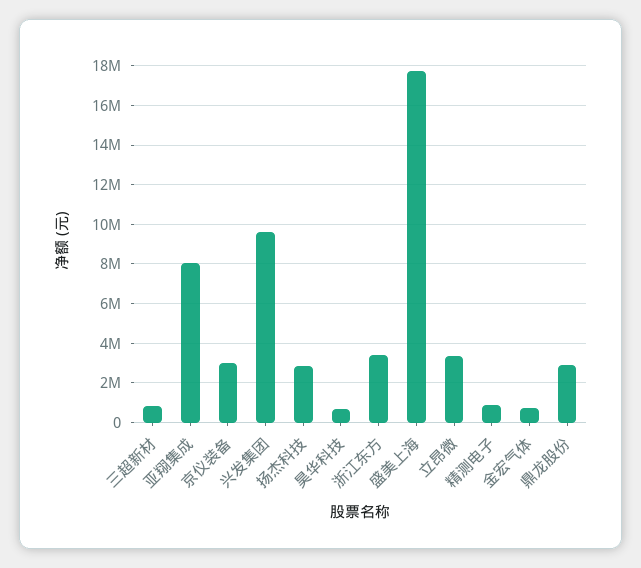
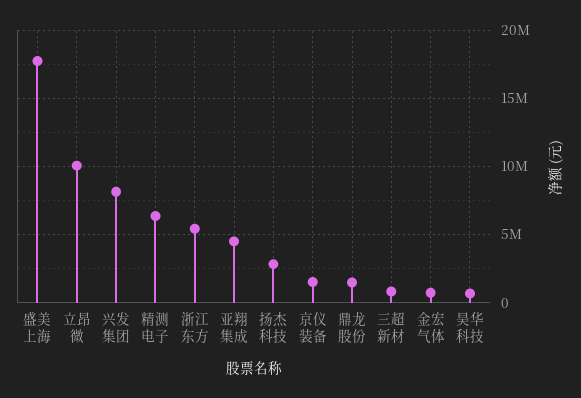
亚翔集成: 8000000 -> 4500000
京仪装备: 3000000 -> 1500000
兴发集团: 9500000 -> 8000000
浙江东方: 3500000 -> 5500000
立昂微: 3500000 -> 10000000
精测电子: 1000000 -> 6500000
鼎龙股份: 3000000 -> 1500000

